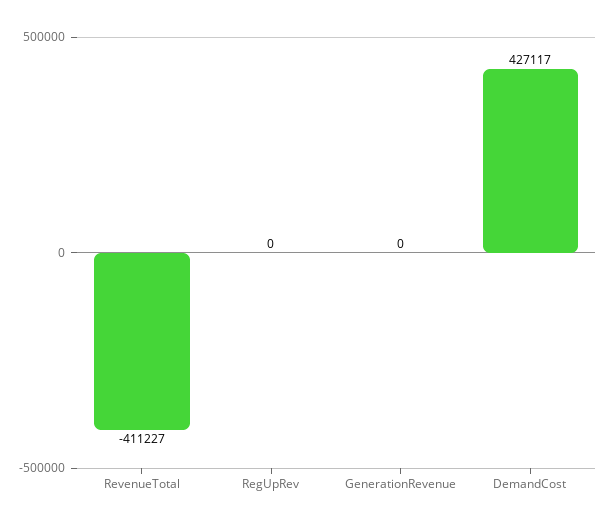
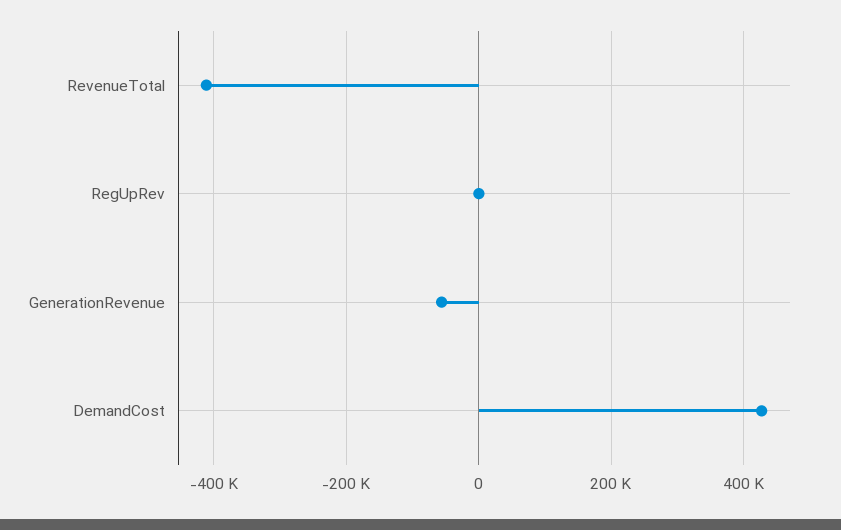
GenerationRevenue: 0 -> -60000

